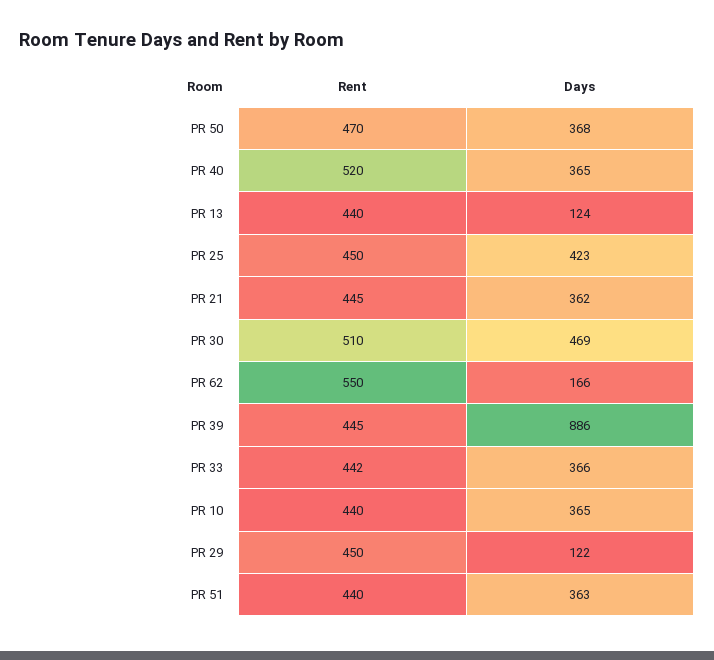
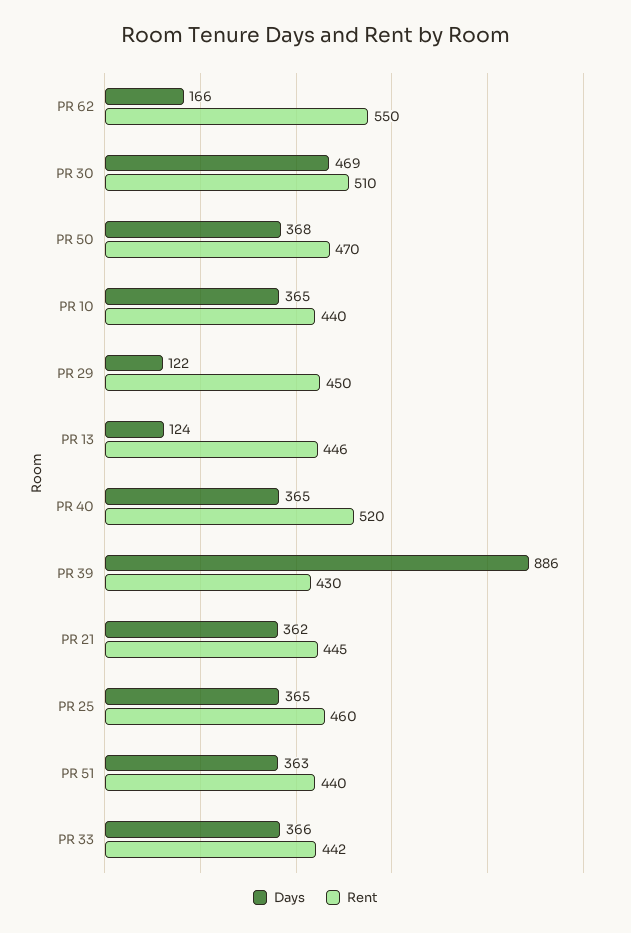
Rent, PR 13: 440 -> 446
Rent, PR 25: 450 -> 460
Days, PR 25: 423 -> 365
Rent, PR 39: 445 -> 430

